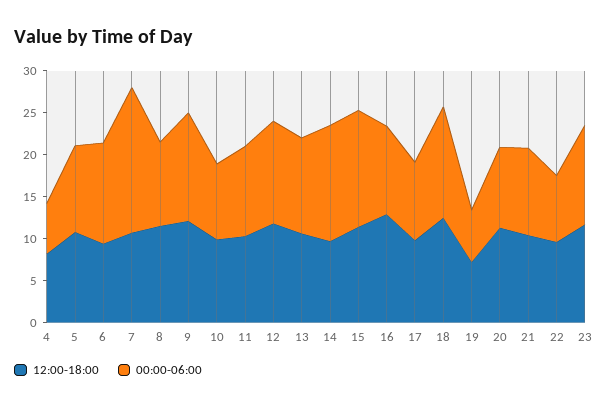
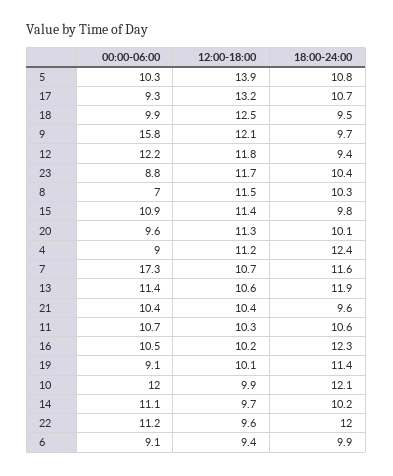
12:00-18:00, 4: 8 -> 11.2
00:00-06:00, 4: 6 -> 9
12:00-18:00, 5: 11 -> 13.9
00:00-06:00, 6: 12 -> 9.1
00:00-06:00, 8: 10 -> 7
00:00-06:00, 9: 13 -> 15.8
00:00-06:00, 10: 9 -> 12
00:00-06:00, 14: 14 -> 11.1
00:00-06:00, 15: 14 -> 10.9
12:00-18:00, 16: 13 -> 10.2
12:00-18:00, 17: 10 -> 13.2
00:00-06:00, 18: 13 -> 9.9
12:00-18:00, 19: 7 -> 10.1
00:00-06:00, 19: 6 -> 9.1
00:00-06:00, 22: 8 -> 11.2
00:00-06:00, 23: 12 -> 8.8
18:00-24:00, 5: none -> 10.8
18:00-24:00, 17: none -> 10.7
18:00-24:00, 18: none -> 9.5
18:00-24:00, 9: none -> 9.7
18:00-24:00, 12: none -> 9.4
18:00-24:00, 23: none -> 10.4
18:00-24:00, 8: none -> 10.3
18:00-24:00, 15: none -> 9.8
18:00-24:00, 20: none -> 10.1
18:00-24:00, 4: none -> 12.4
18:00-24:00, 7: none -> 11.6
18:00-24:00, 13: none -> 11.9
18:00-24:00, 21: none -> 9.6
18:00-24:00, 11: none -> 10.6
18:00-24:00, 16: none -> 12.3
18:00-24:00, 19: none -> 11.4
18:00-24:00, 10: none -> 12.1
18:00-24:00, 14: none -> 10.2
18:00-24:00, 22: none -> 12
18:00-24:00, 6: none -> 9.9

